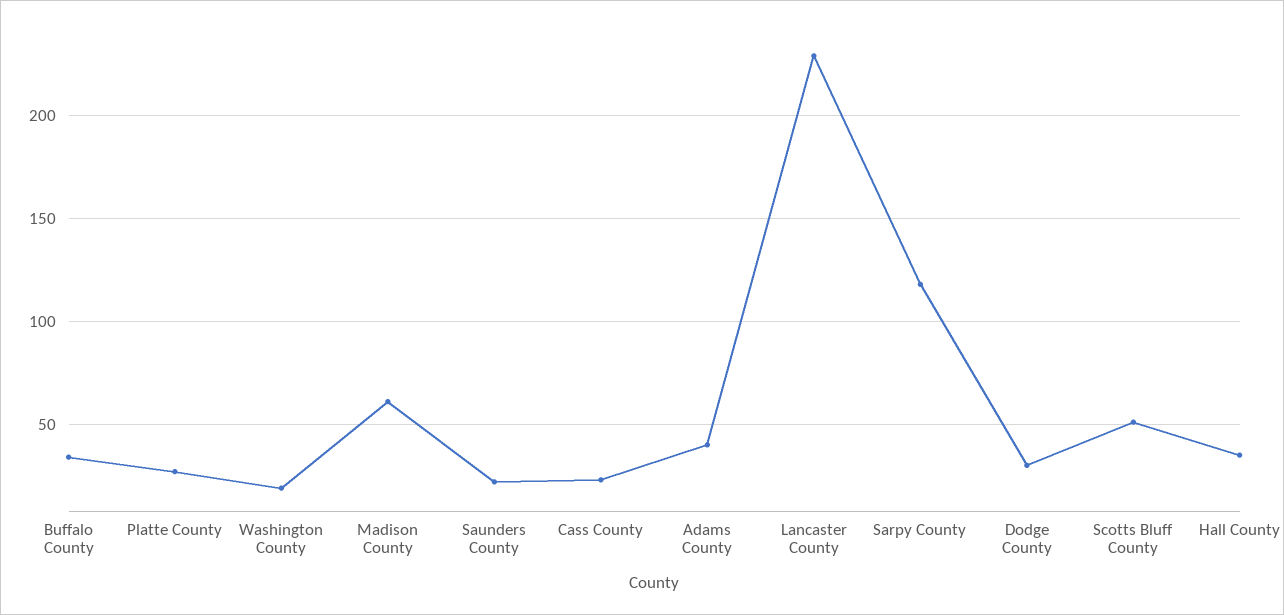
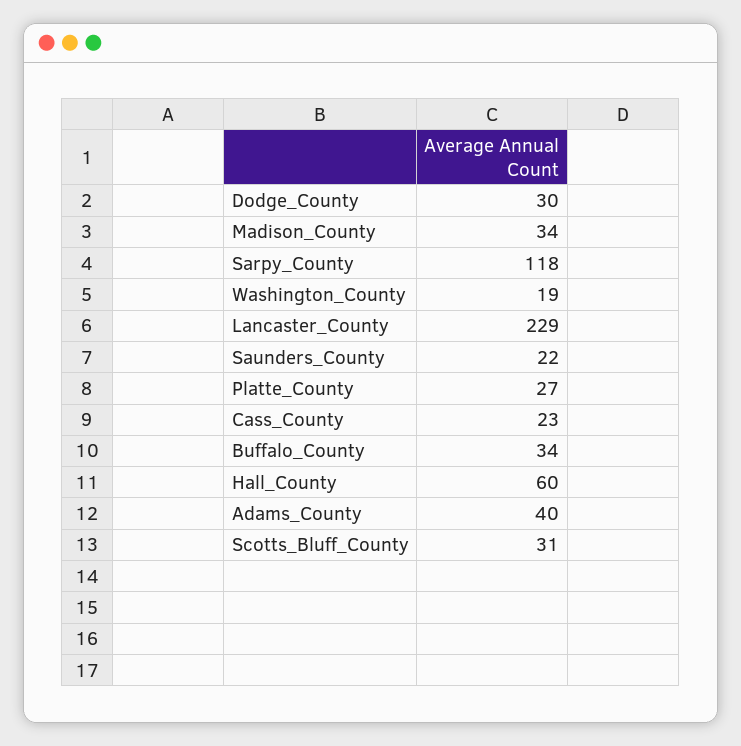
Madison County: 60 -> 34
Scotts Bluff County: 50 -> 31
Hall County: 35 -> 60

